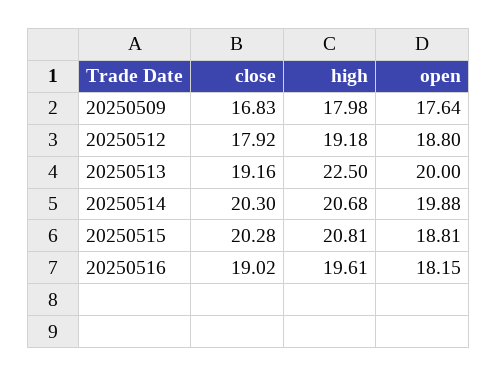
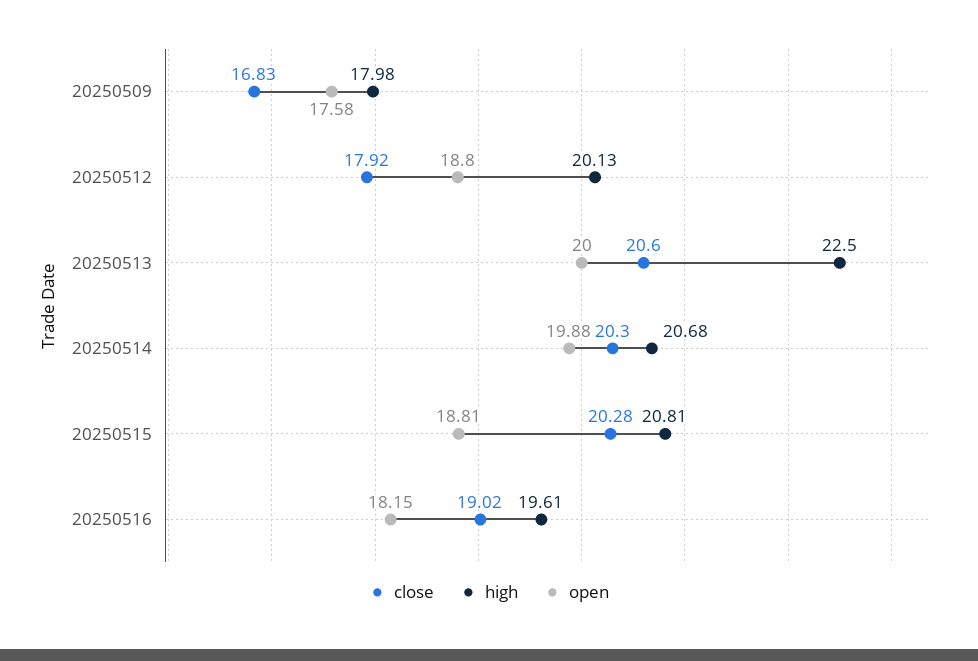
open, 20250509: 17.64 -> 17.58
high, 20250512: 19.18 -> 20.13
close, 20250513: 19.16 -> 20.6

